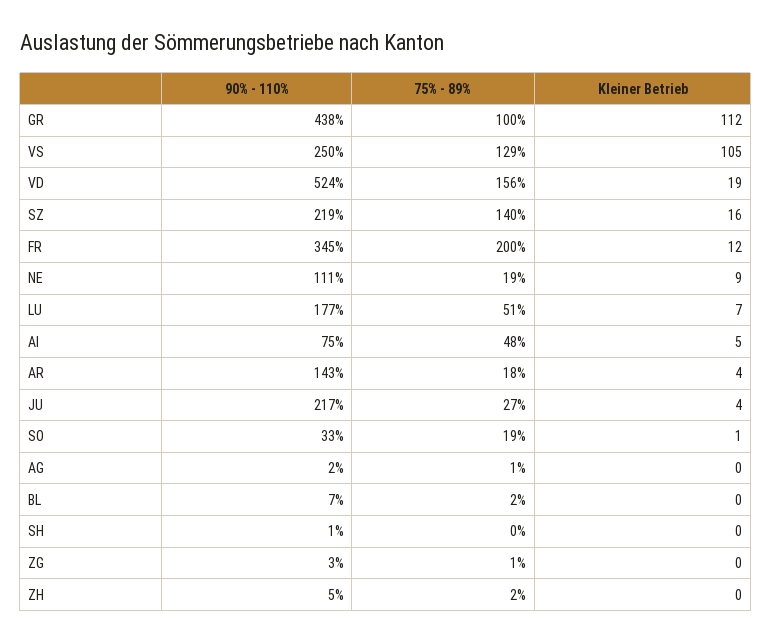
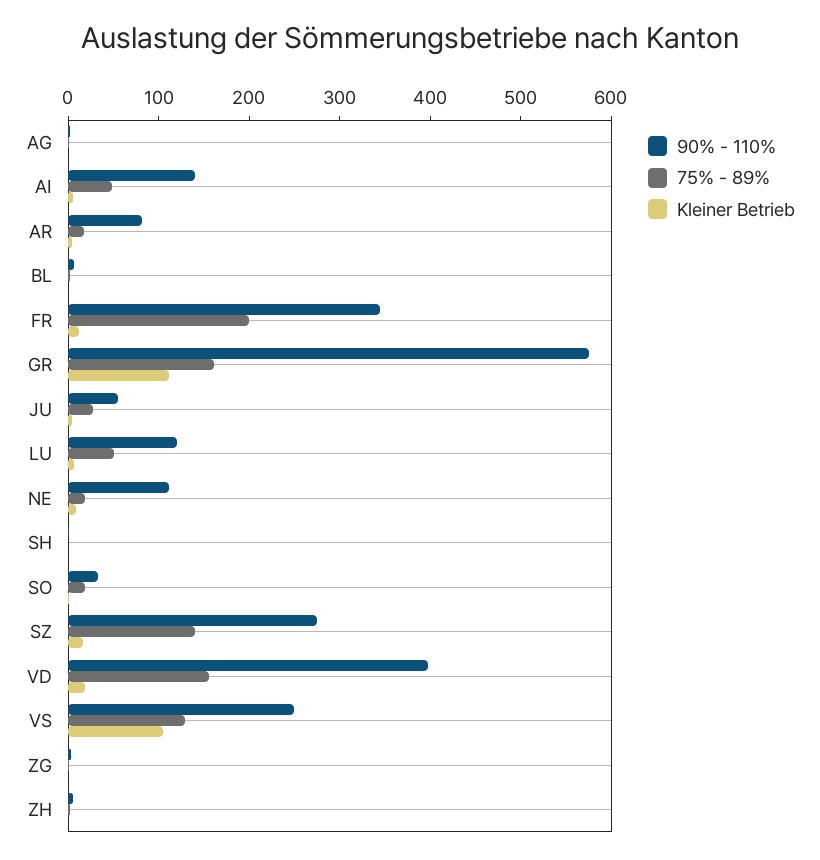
90% - 110%, GR: 438 -> 580
75% - 89%, GR: 100 -> 160
90% - 110%, VD: 524 -> 400
90% - 110%, SZ: 219 -> 280
90% - 110%, LU: 177 -> 120
90% - 110%, AI: 75 -> 140
90% - 110%, AR: 143 -> 80
90% - 110%, JU: 217 -> 60

